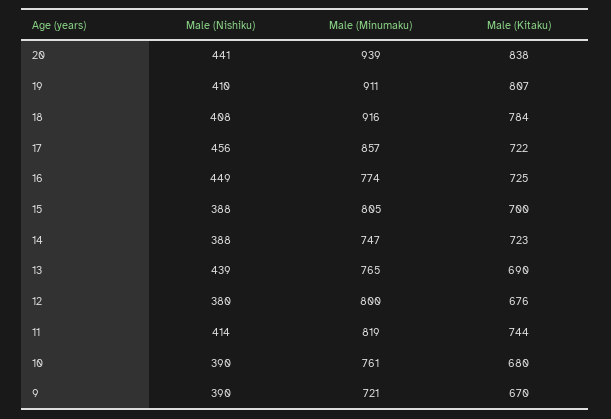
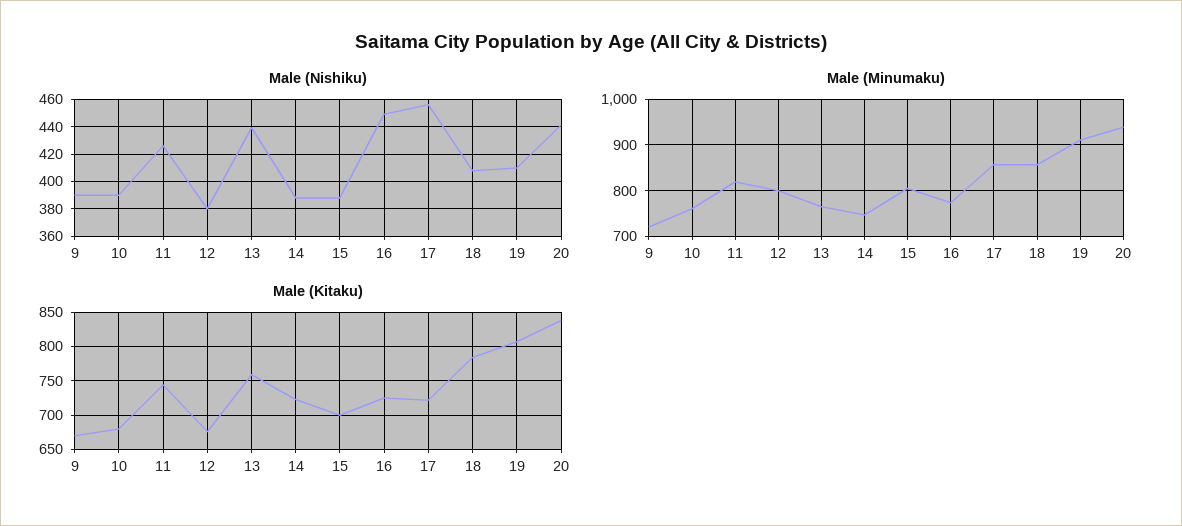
Male (Minumaku), 18: 916 -> 860
Male (Kitaku), 13: 690 -> 760
Male (Nishiku), 11: 414 -> 425

